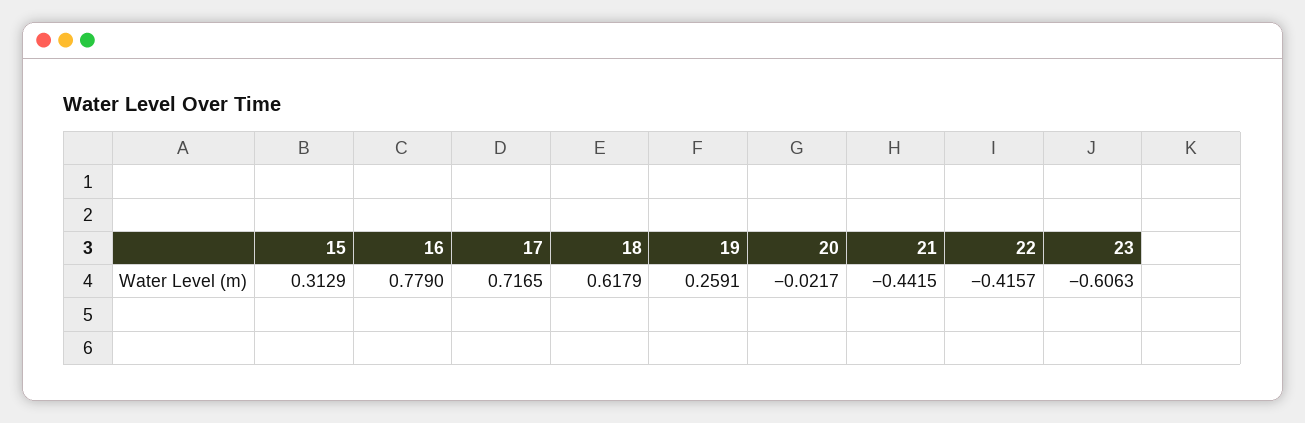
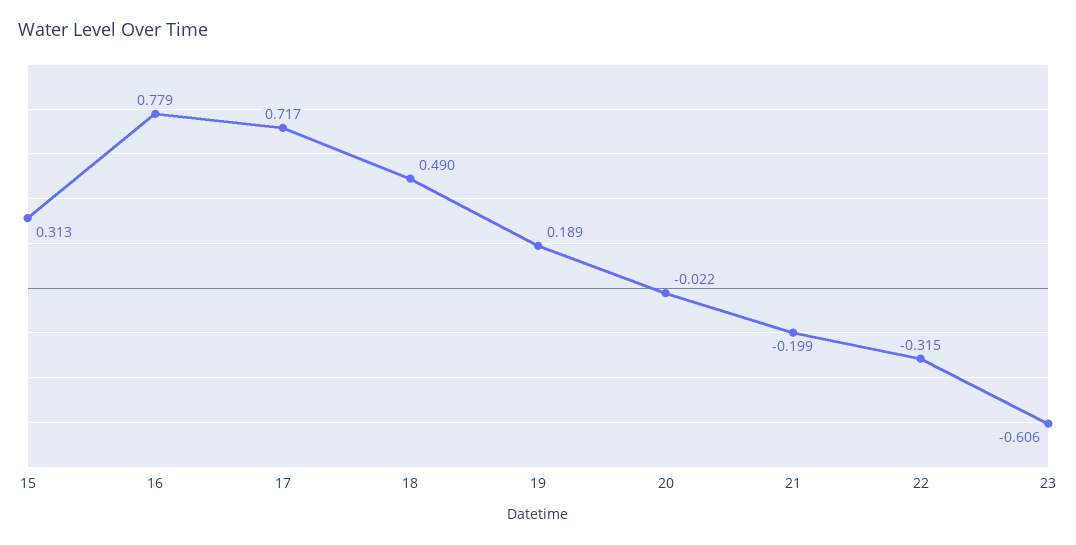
18: 0.6179 -> 0.49
19: 0.2591 -> 0.189
21: -0.4415 -> -0.199
22: -0.4157 -> -0.315

